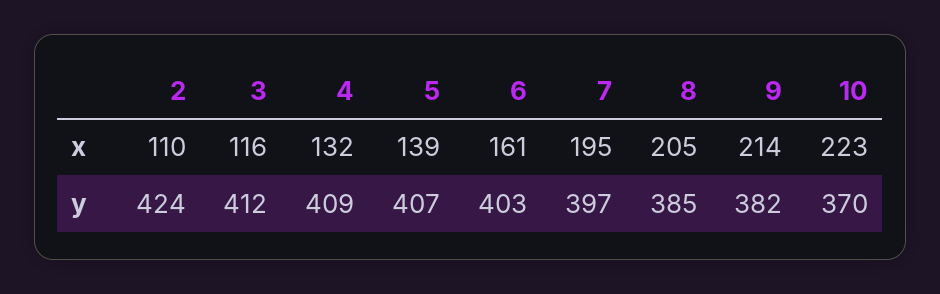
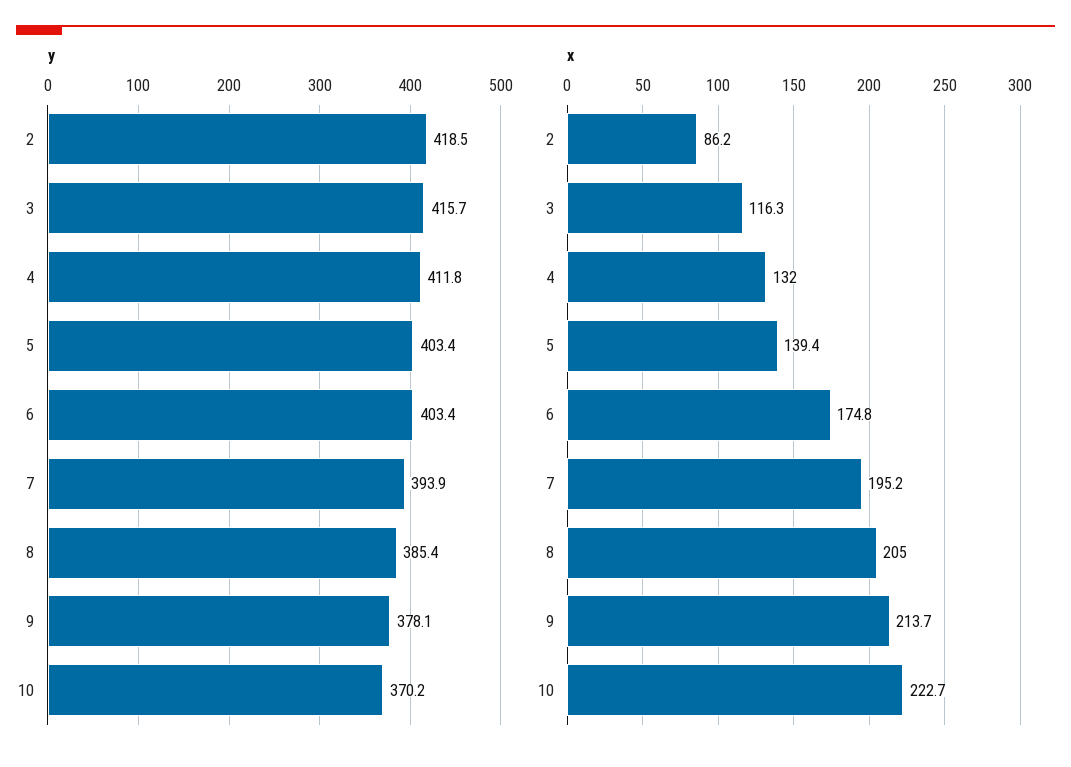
x, 2: 110 -> 86.2
x, 6: 161 -> 174.8
y, 2: 424 -> 418.5
y, 3: 412 -> 415.7
y, 4: 409 -> 411.8
y, 5: 407 -> 403.4
y, 7: 397 -> 393.9
y, 9: 382 -> 378.1

